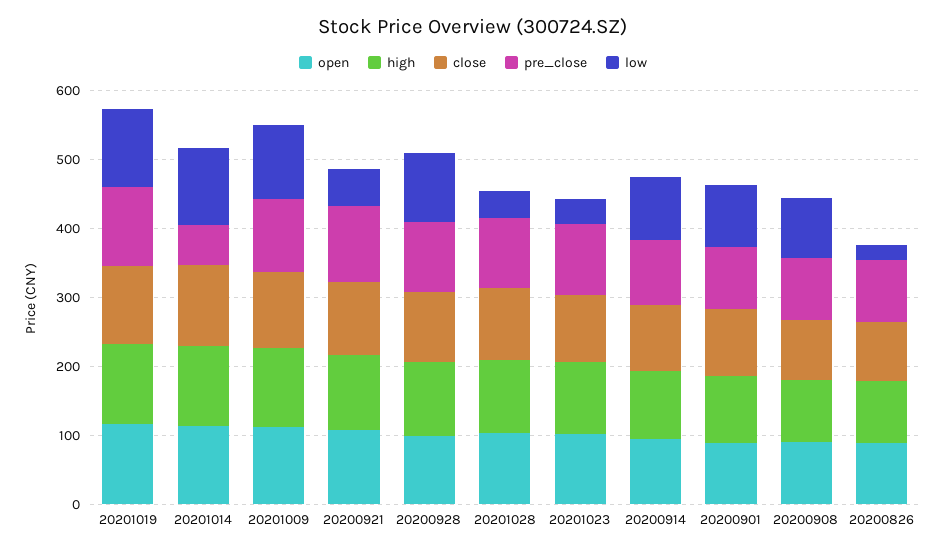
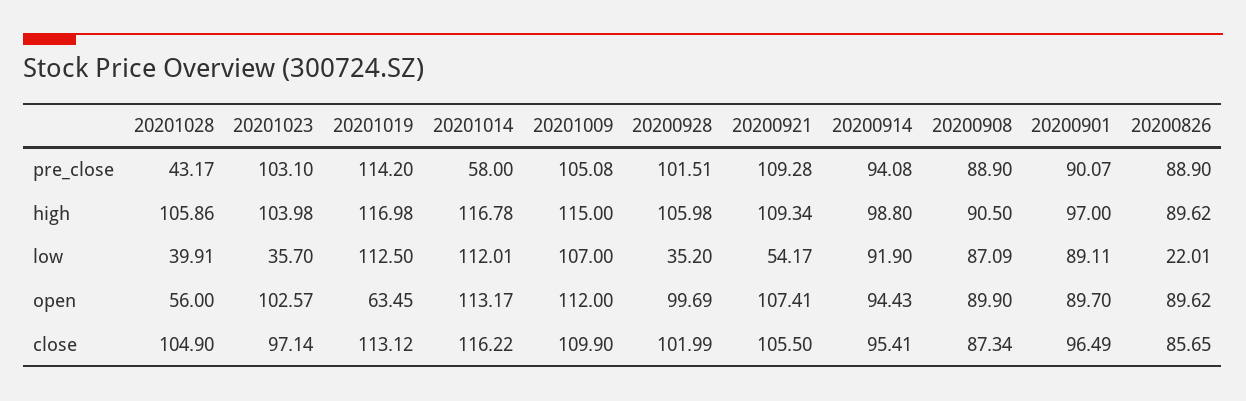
open, 20201019: 120 -> 63.45
low, 20200928: 100 -> 35.2
open, 20201028: 100 -> 56
pre_close, 20201028: 100 -> 43.17

